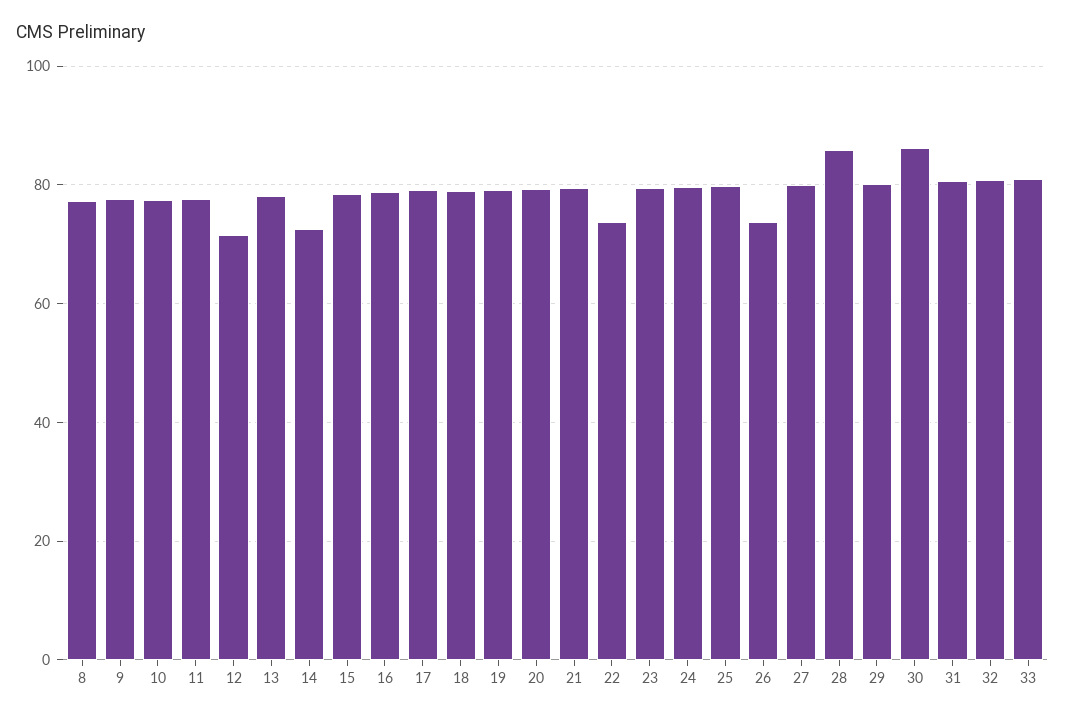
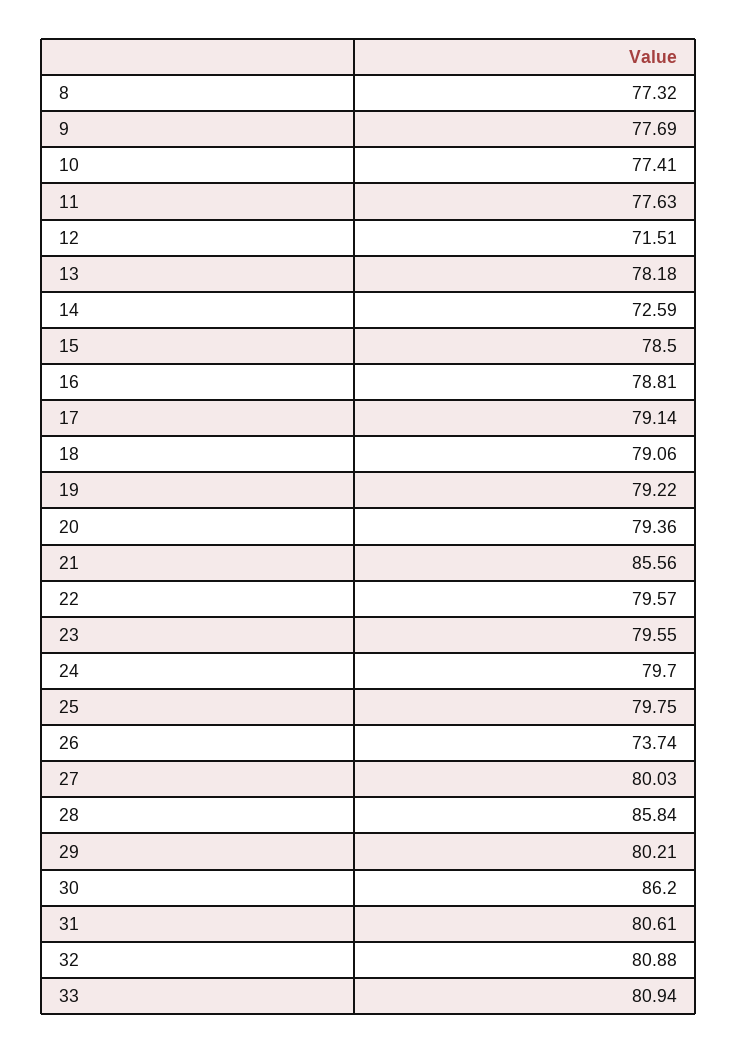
21: 80 -> 85.56
22: 74 -> 79.57

